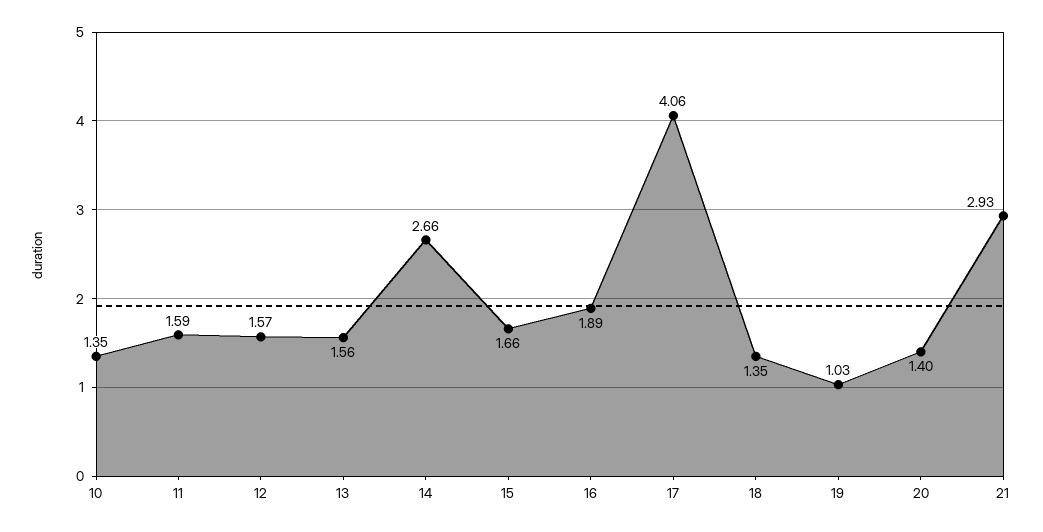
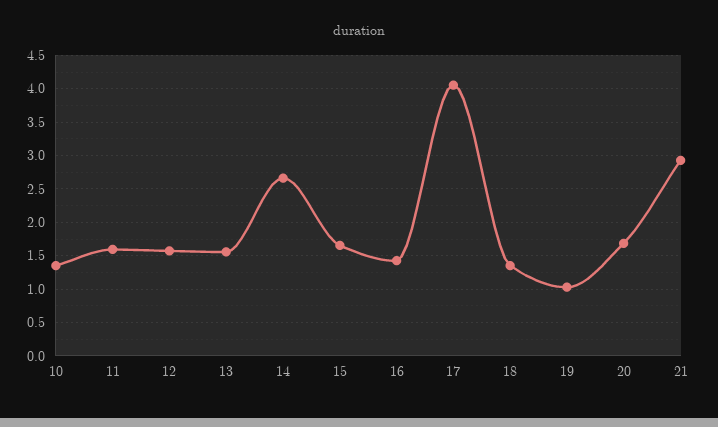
16: 1.89 -> 1.4
20: 1.4 -> 1.7

